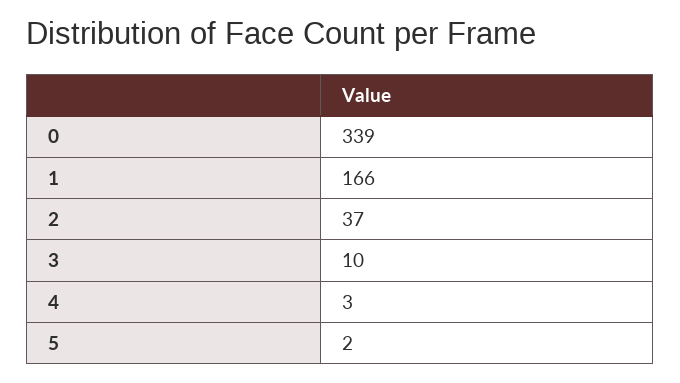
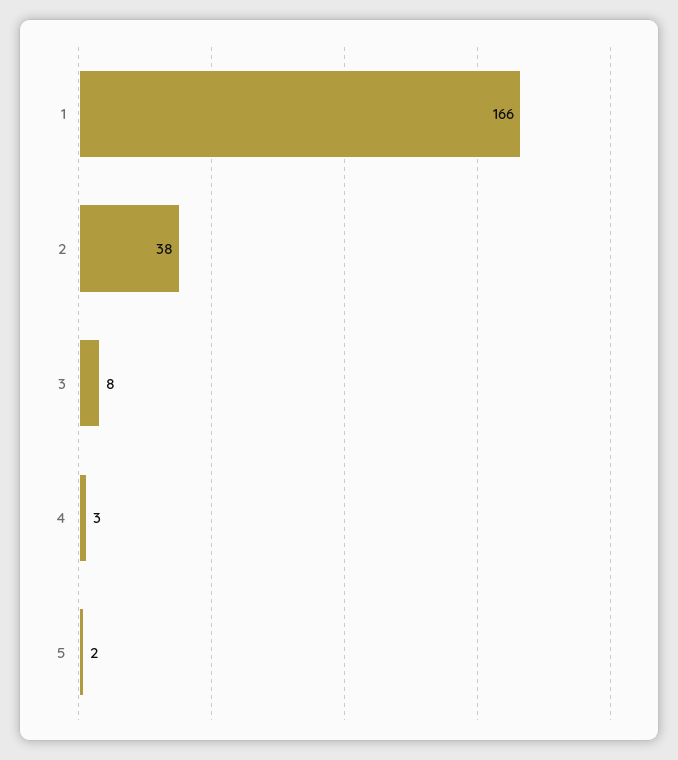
0: 339 -> none
2: 37 -> 38
3: 10 -> 8

